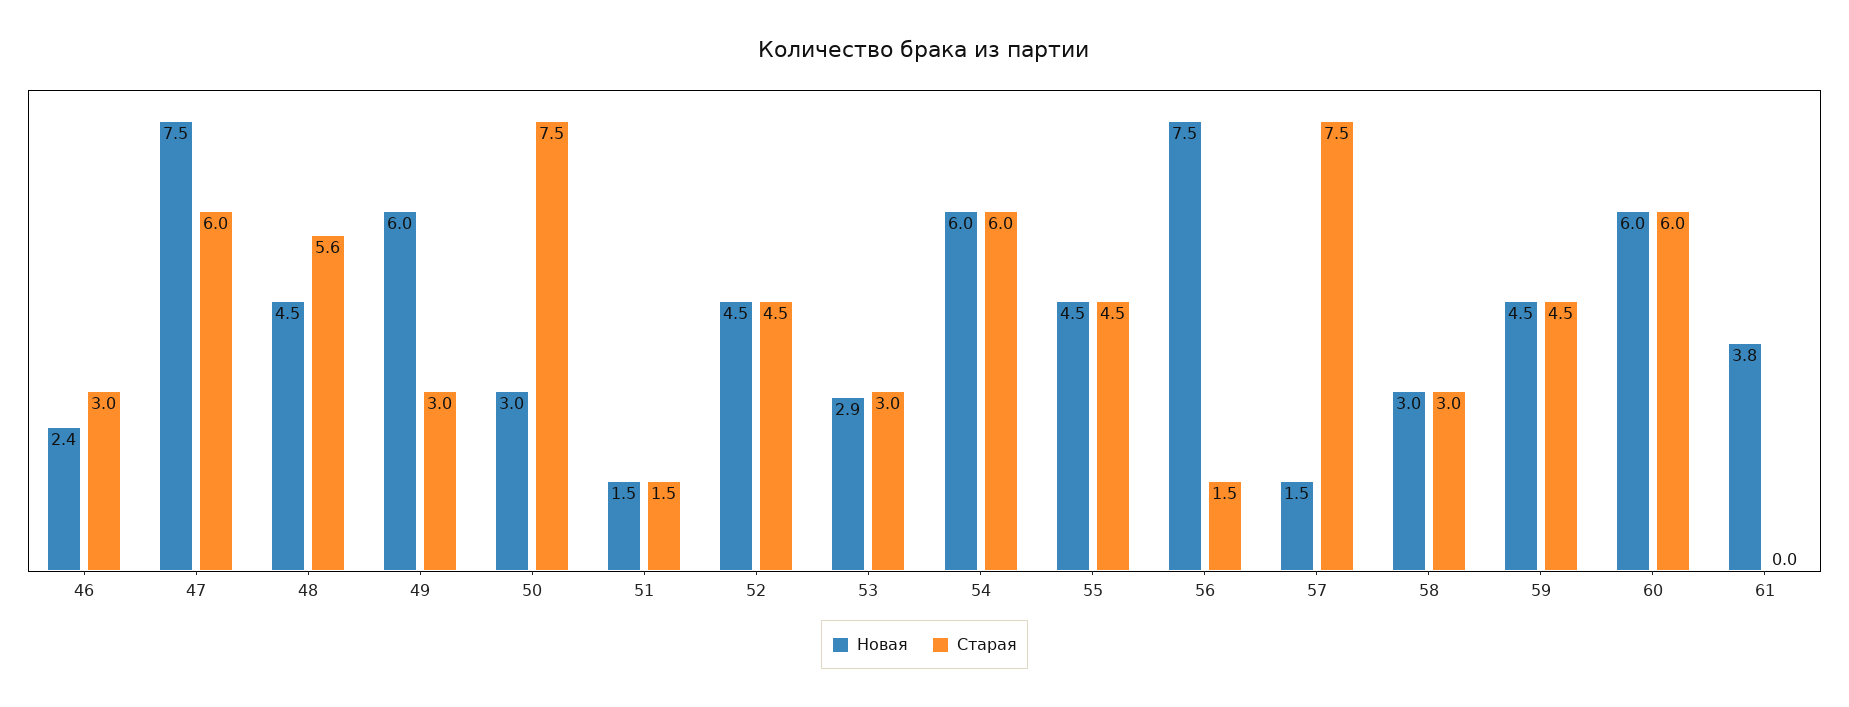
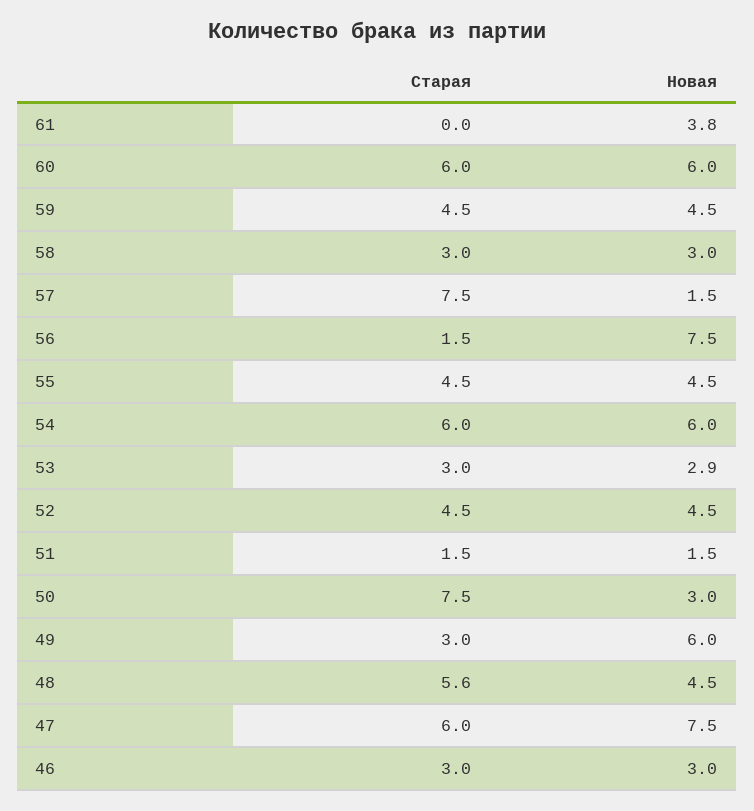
Новая, 46: 2.4 -> 3

